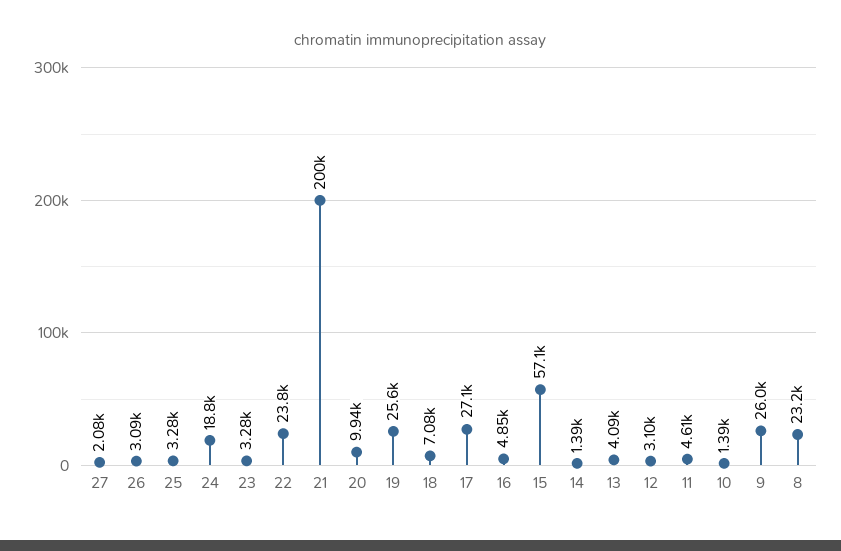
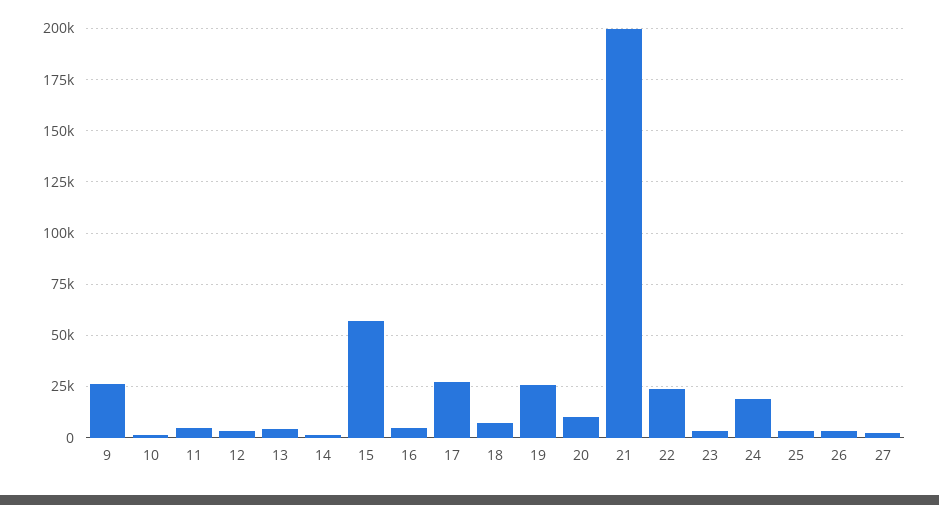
8: 23200 -> none

